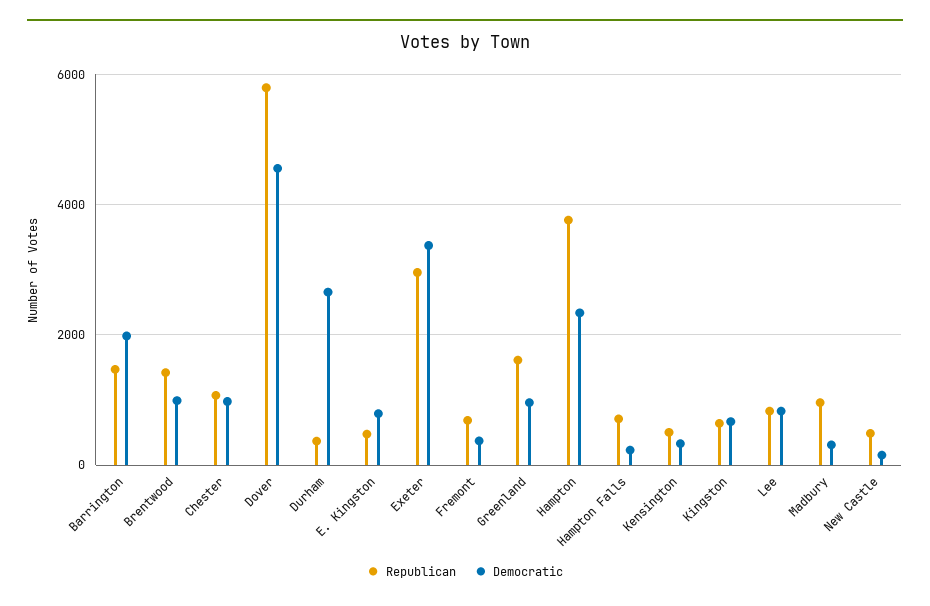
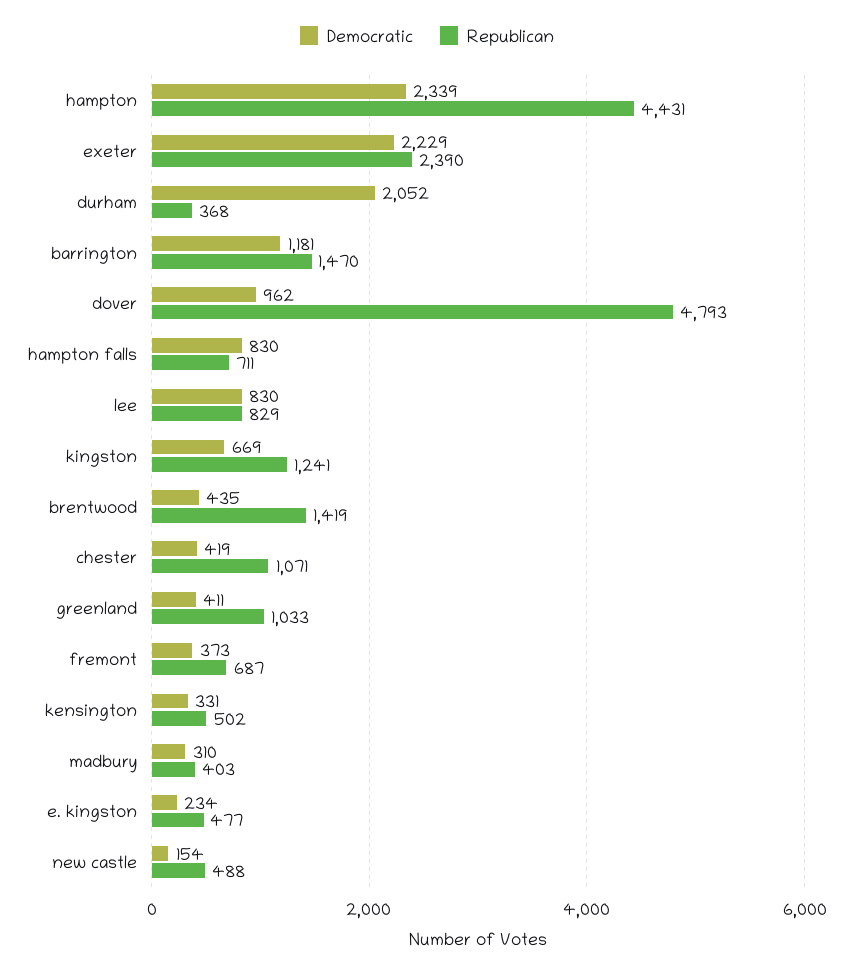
Democratic, Barrington: 2000 -> 1181
Democratic, Brentwood: 1000 -> 435
Democratic, Chester: 1000 -> 419
Republican, Dover: 5800 -> 4793
Democratic, Dover: 4600 -> 962
Democratic, Durham: 2600 -> 2052
Democratic, E. Kingston: 800 -> 234
Republican, Exeter: 3000 -> 2390
Democratic, Exeter: 3400 -> 2229
Republican, Greenland: 1600 -> 1033
Democratic, Greenland: 1000 -> 411
Republican, Hampton: 3800 -> 4431
Democratic, Hampton Falls: 200 -> 830
Republican, Kingston: 600 -> 1241
Republican, Madbury: 1000 -> 403

